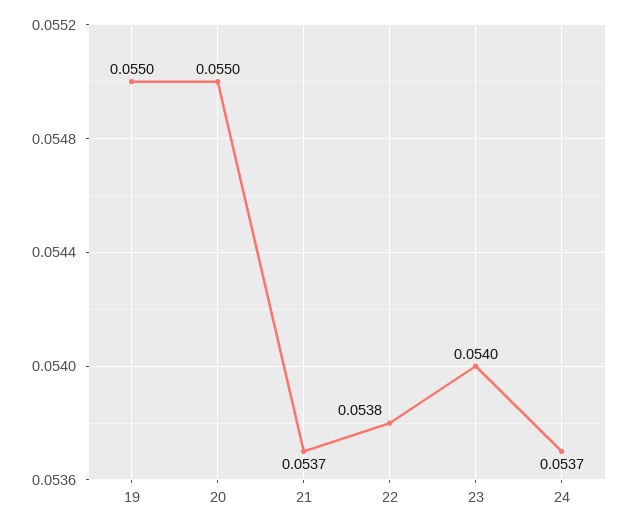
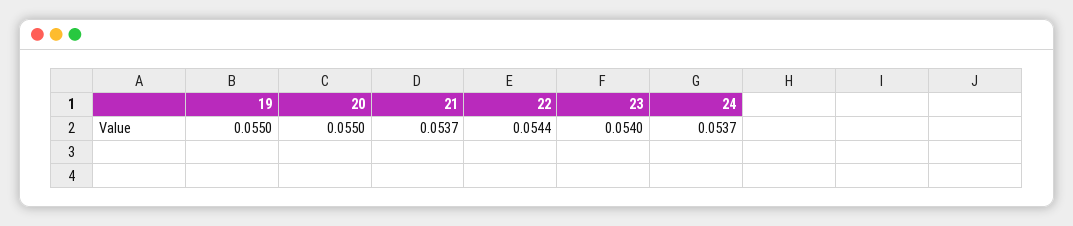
22: 0.0538 -> 0.0544

